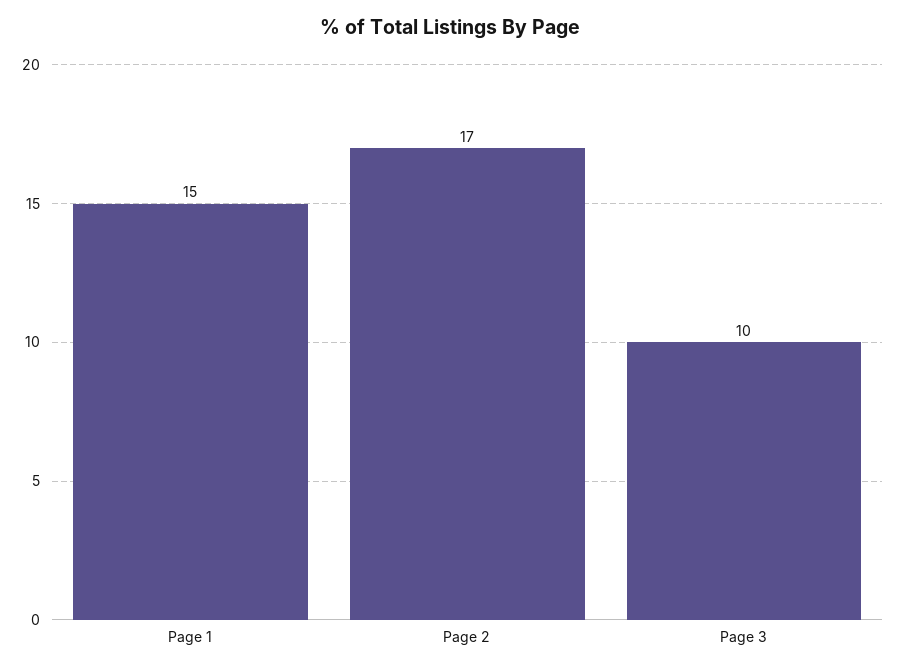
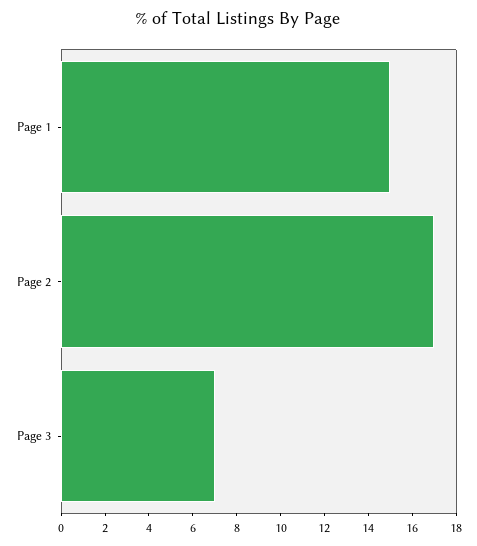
Page 3: 10 -> 7

